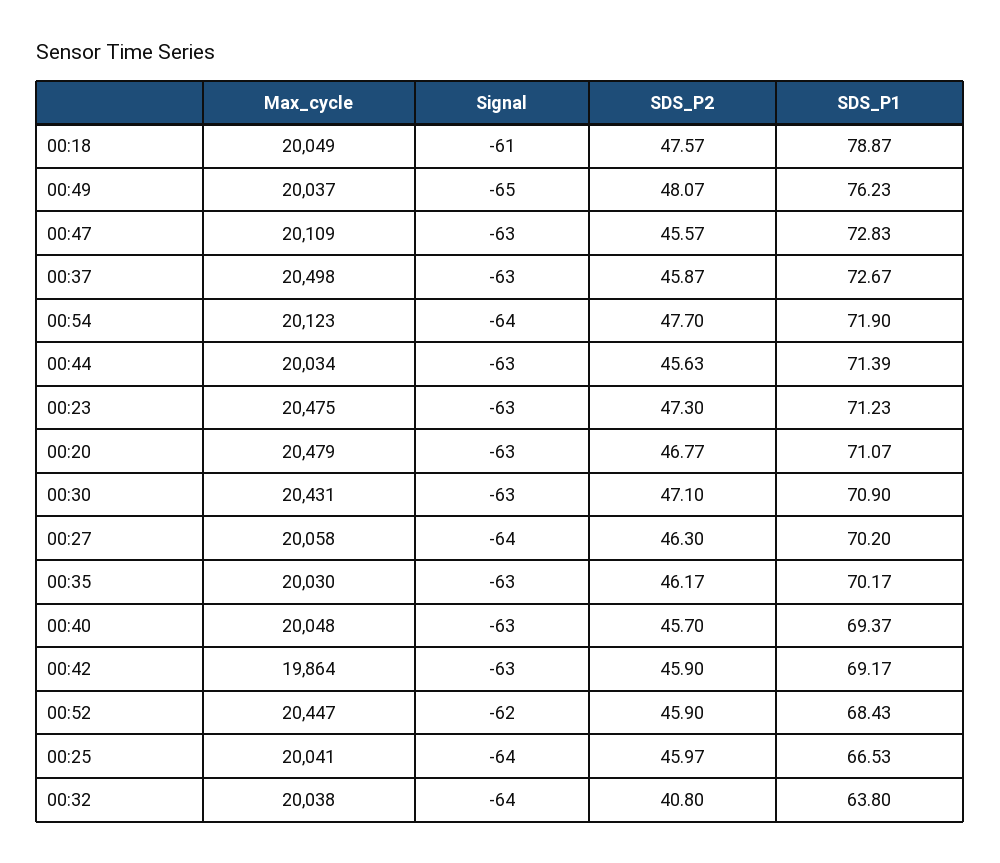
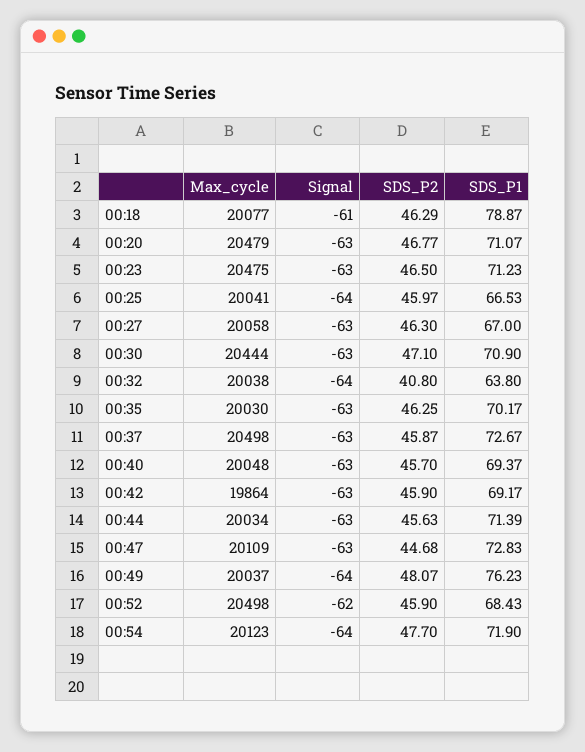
Max_cycle, 00:18: 20049 -> 20077
SDS_P2, 00:18: 47.57 -> 46.29
Signal, 00:49: -65 -> -64
SDS_P2, 00:47: 45.57 -> 44.68
SDS_P2, 00:23: 47.3 -> 46.5
Max_cycle, 00:30: 20431 -> 20444
Signal, 00:27: -64 -> -63
SDS_P1, 00:27: 70.2 -> 67
SDS_P2, 00:35: 46.17 -> 46.25
Max_cycle, 00:52: 20447 -> 20498

